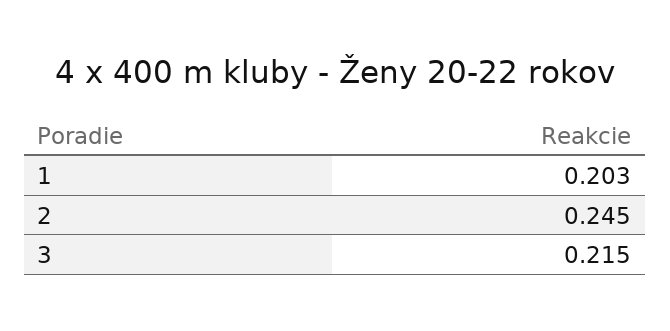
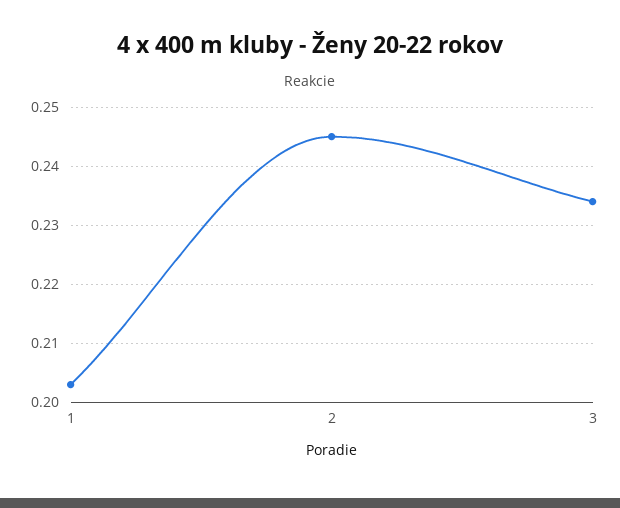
3: 0.215 -> 0.235

